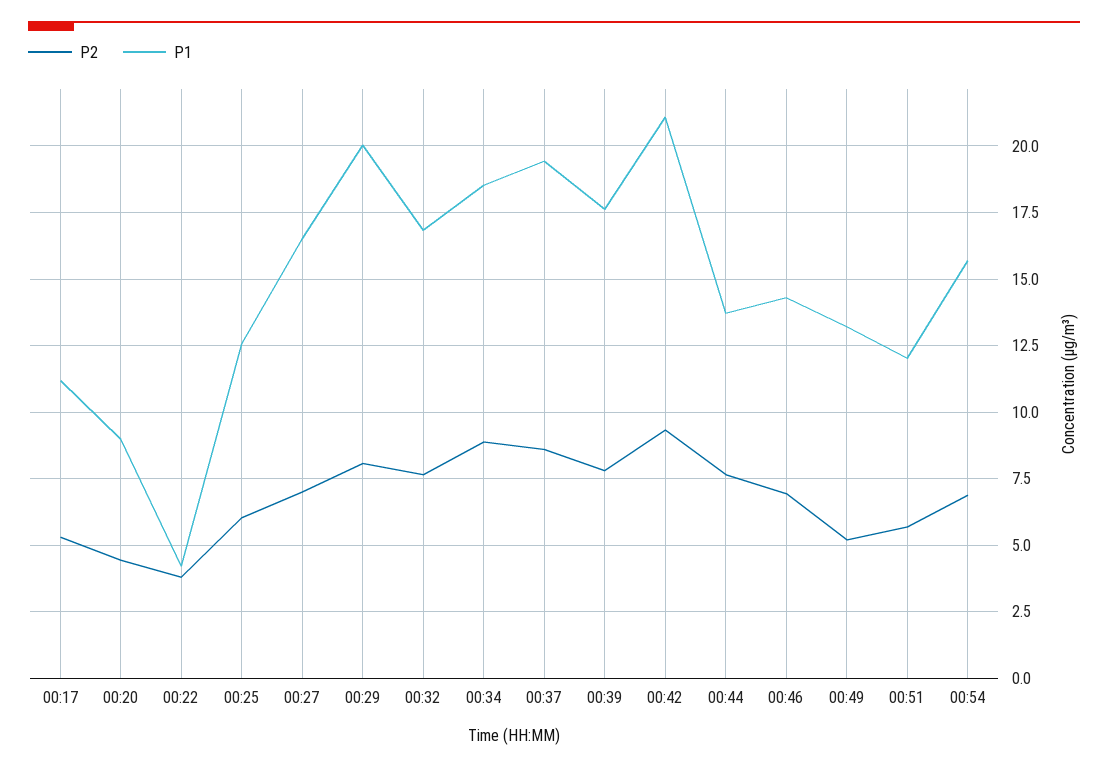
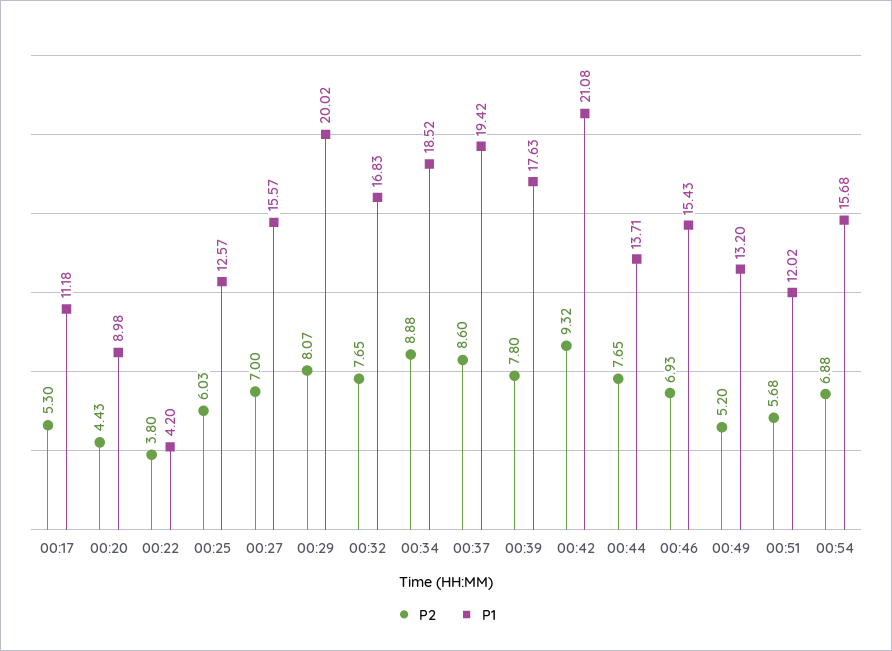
P1, 00:27: 16.5 -> 15.57
P1, 00:46: 14.25 -> 15.43

